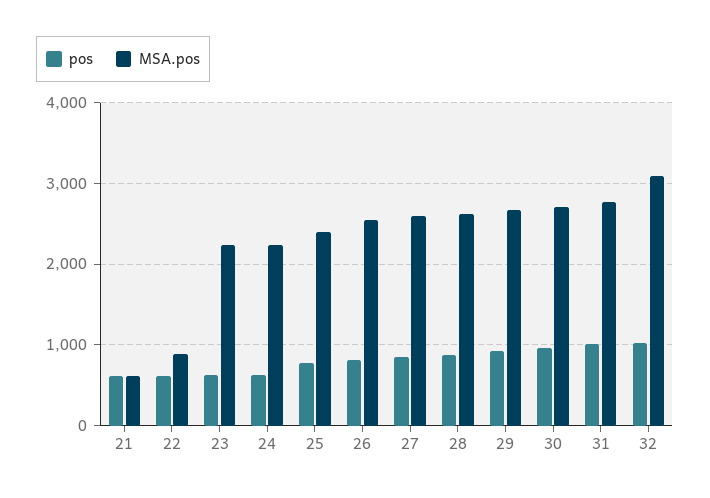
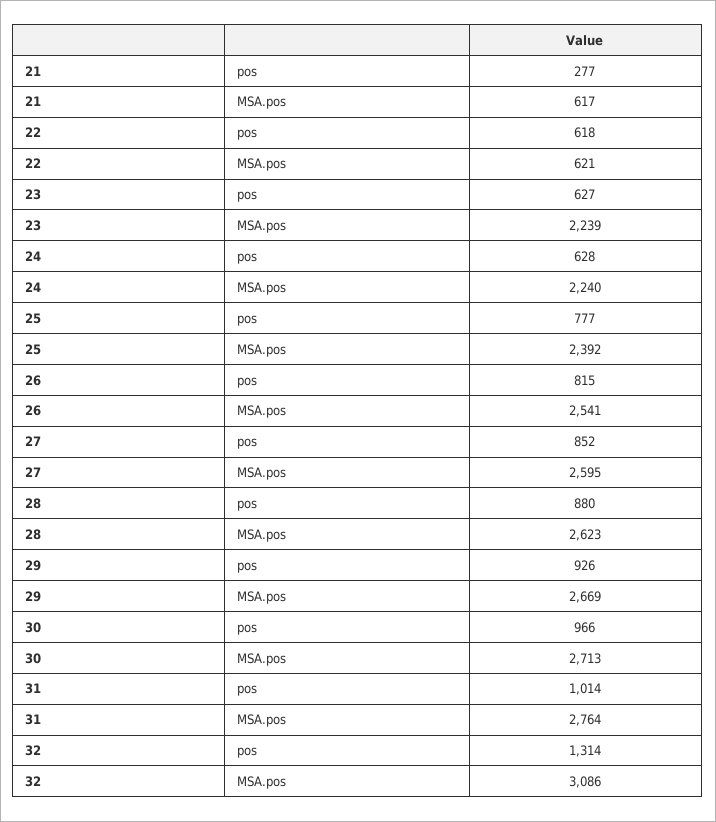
pos, 21: 600 -> 277
MSA.pos, 22: 900 -> 621
pos, 32: 1000 -> 1314

